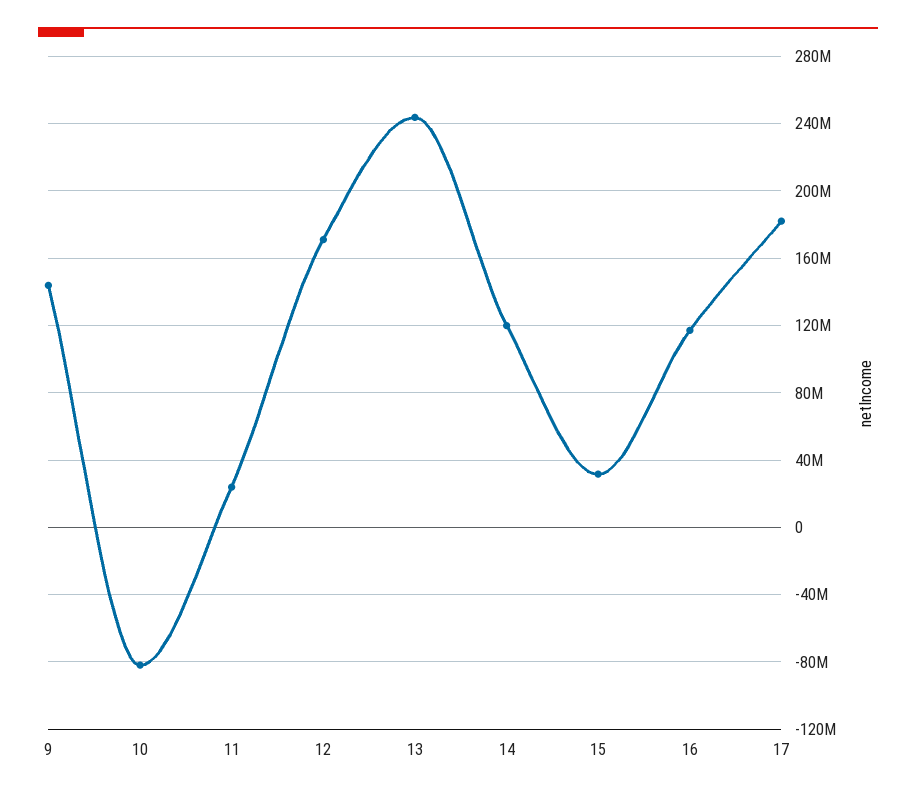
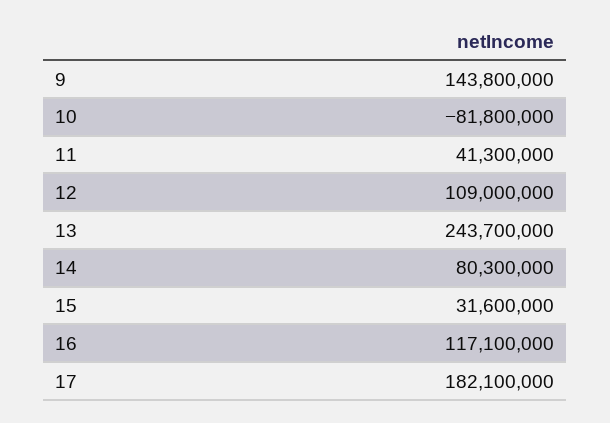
11: 25000000 -> 41300000
12: 170000000 -> 109000000
14: 120000000 -> 80300000

